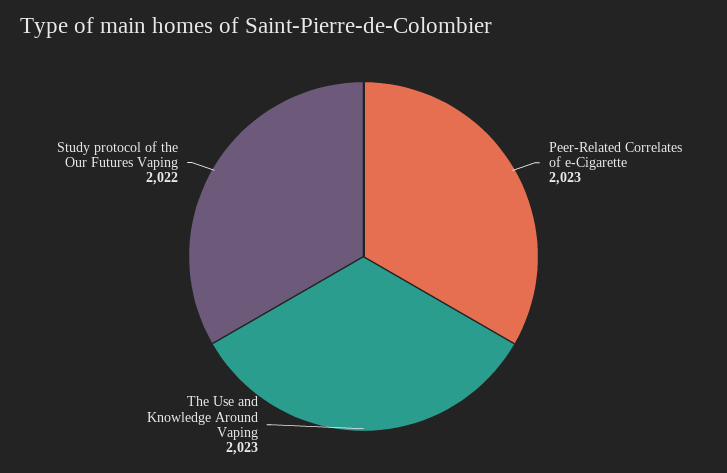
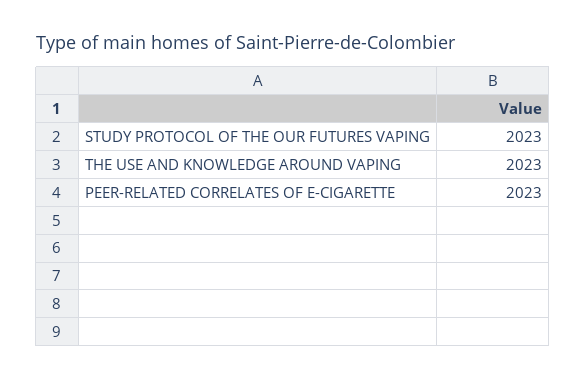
Study protocol of the Our Futures Vaping: 2022 -> 2023

